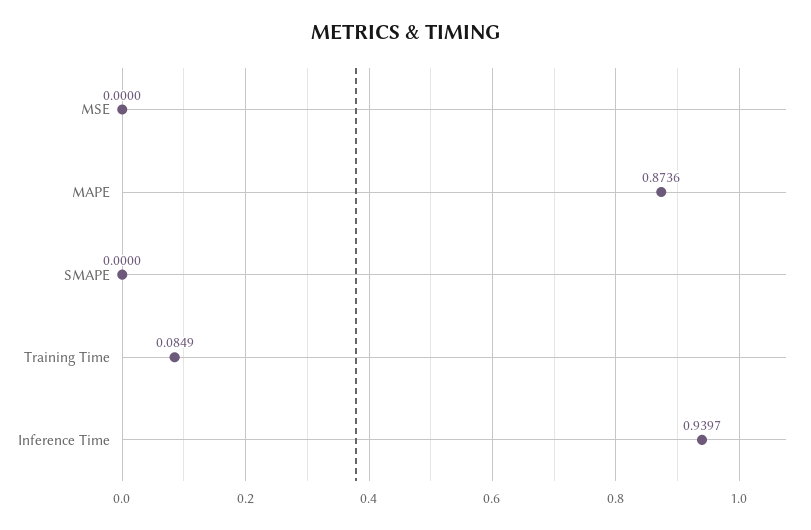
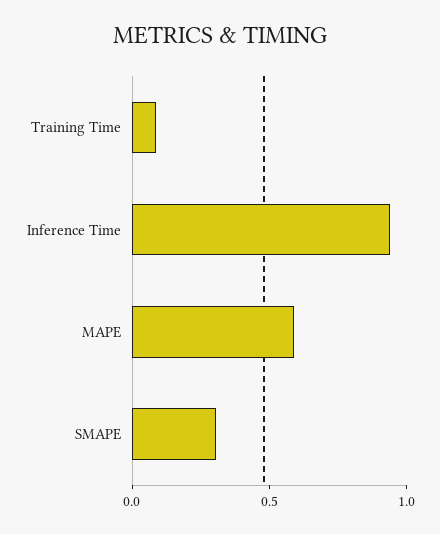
MSE: 0 -> none
MAPE: 0.8736 -> 0.6
SMAPE: 0 -> 0.3

